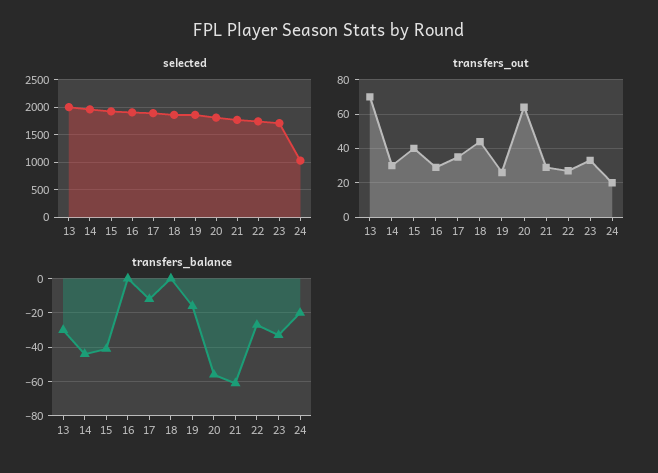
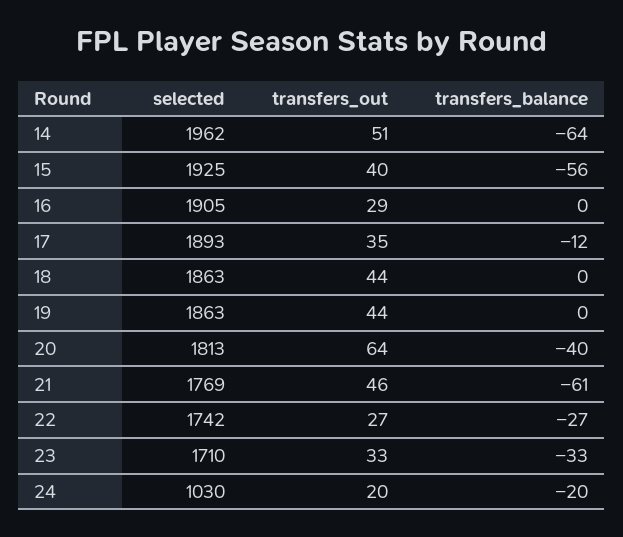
selected, 13: 2000 -> none
transfers_out, 13: 70 -> none
transfers_out, 14: 30 -> 51
transfers_out, 19: 25 -> 44
transfers_out, 21: 30 -> 46
transfers_balance, 13: -30 -> none
transfers_balance, 14: -45 -> -64
transfers_balance, 15: -40 -> -56
transfers_balance, 19: -15 -> 0
transfers_balance, 20: -55 -> -40

